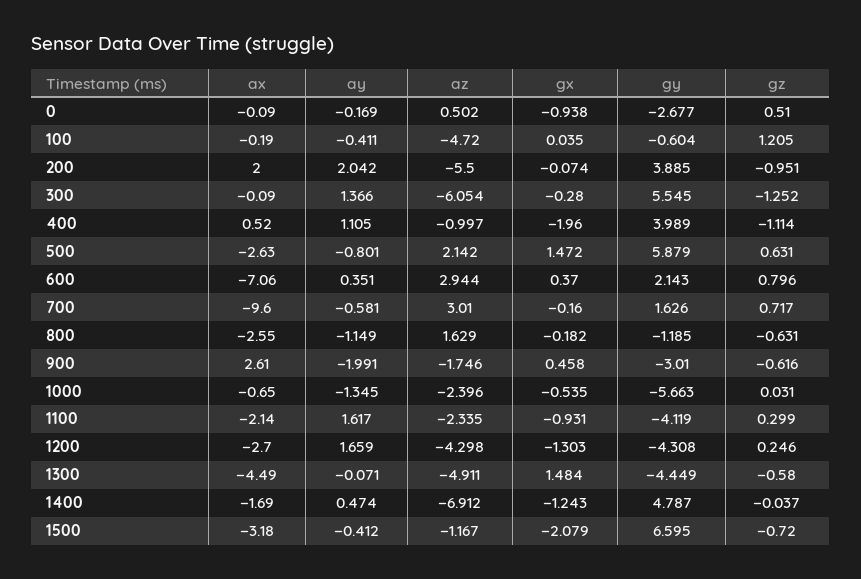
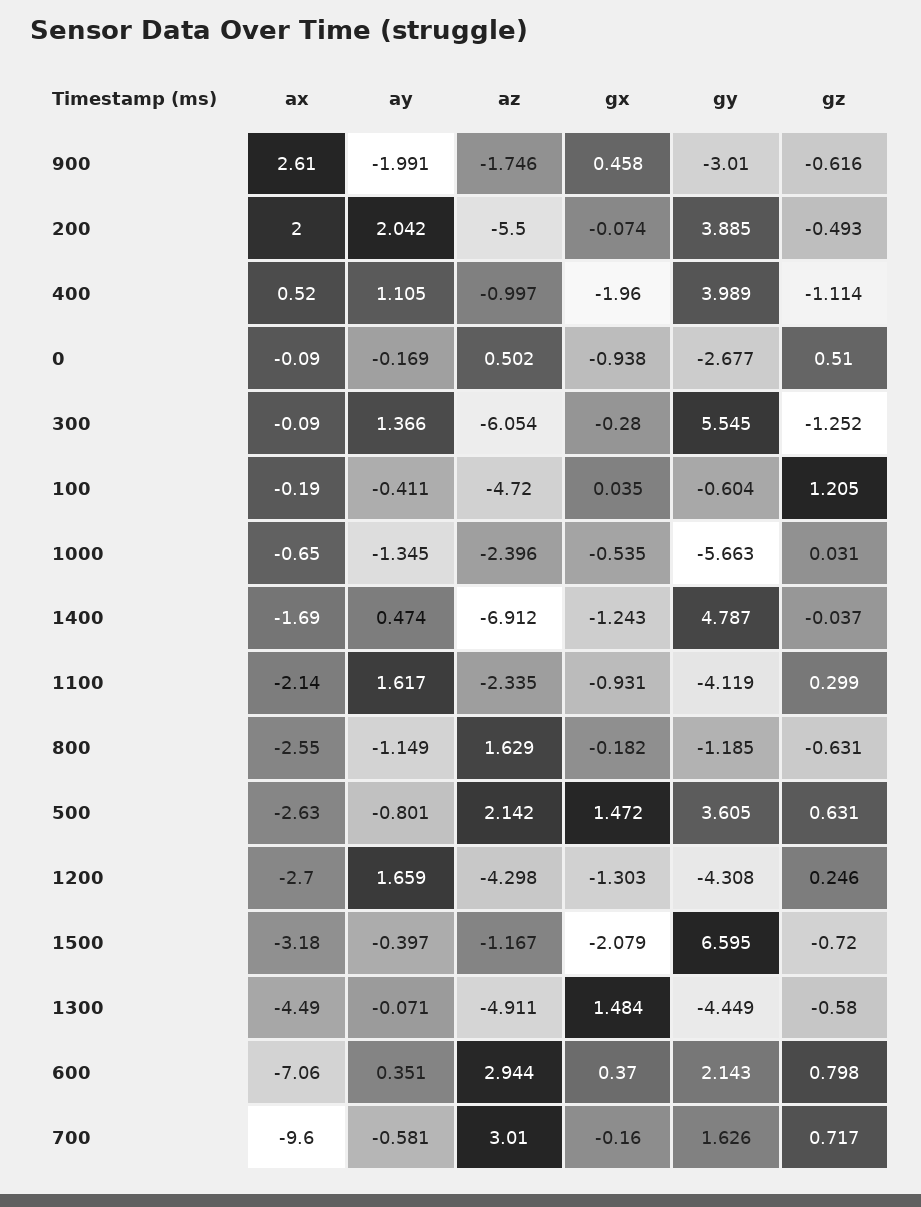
gz, 200: -0.951 -> -0.493
gy, 500: 5.879 -> 3.605
gz, 600: 0.796 -> 0.798
ay, 1500: -0.412 -> -0.397

